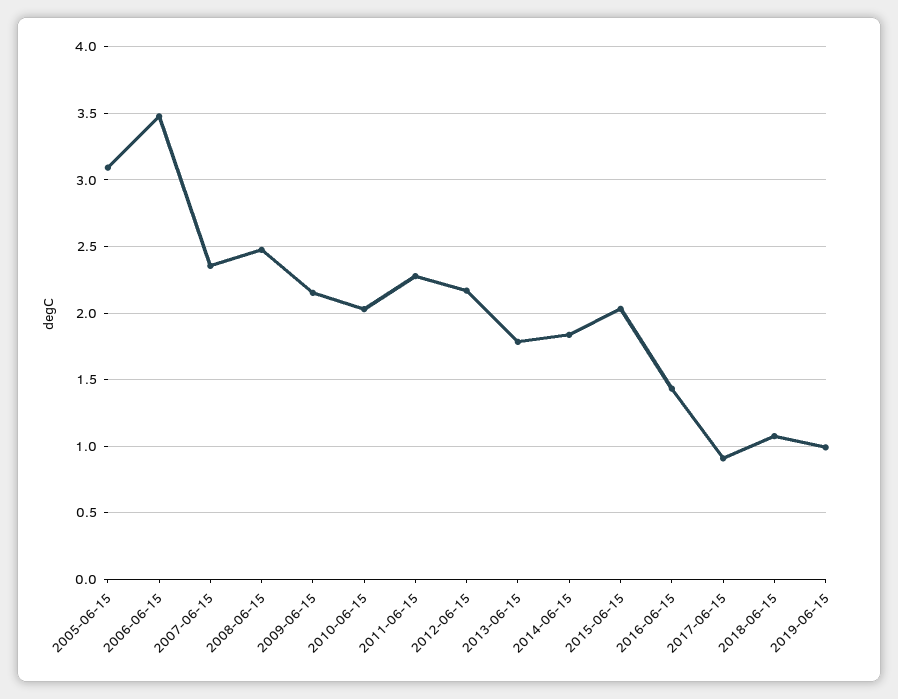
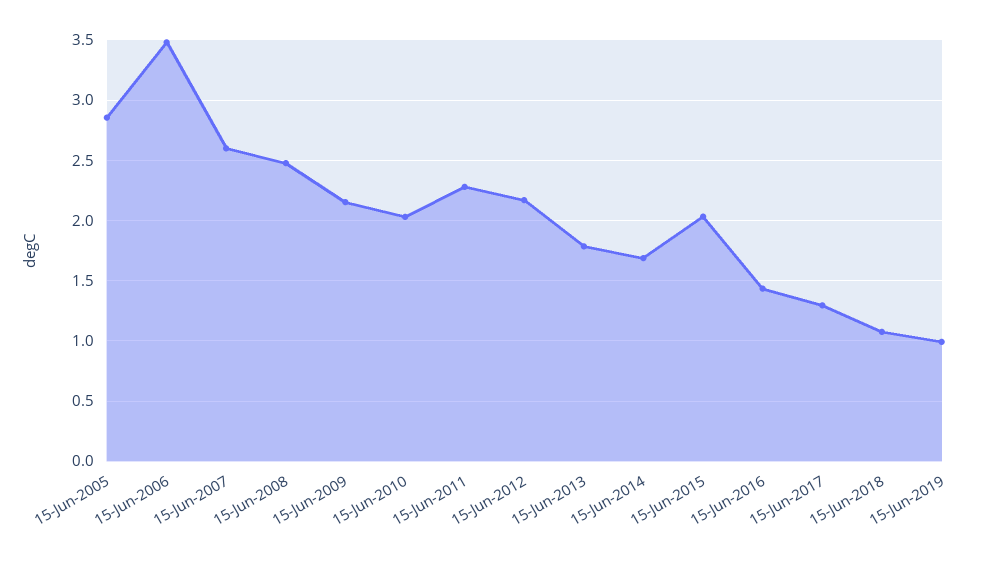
2005-06-15: 3.1 -> 2.85
2007-06-15: 2.35 -> 2.6
2014-06-15: 1.85 -> 1.7
2017-06-15: 0.9 -> 1.3

